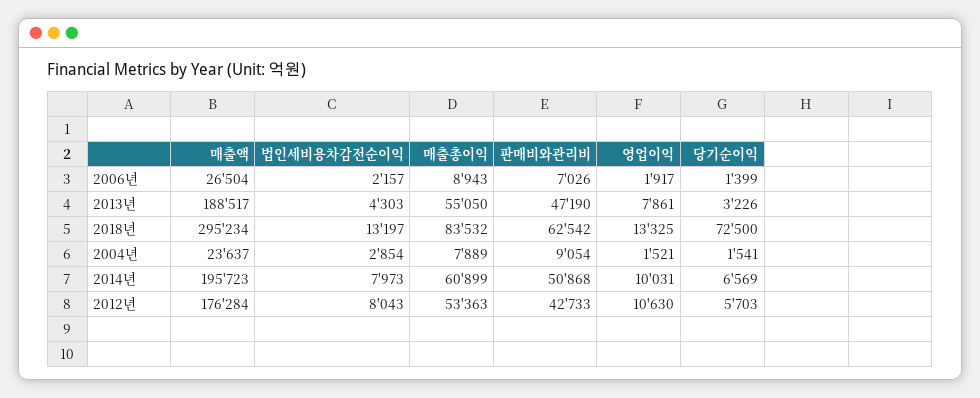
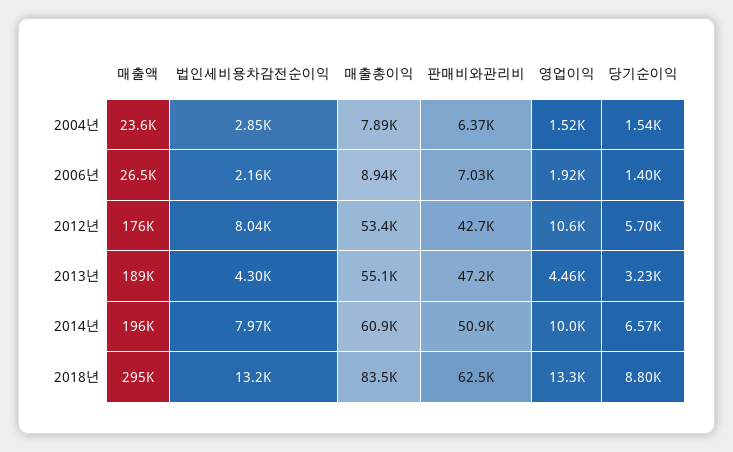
영업이익, 2013년: 7861 -> 4460
당기순이익, 2018년: 72500 -> 8800
판매비와관리비, 2004년: 9054 -> 6370

